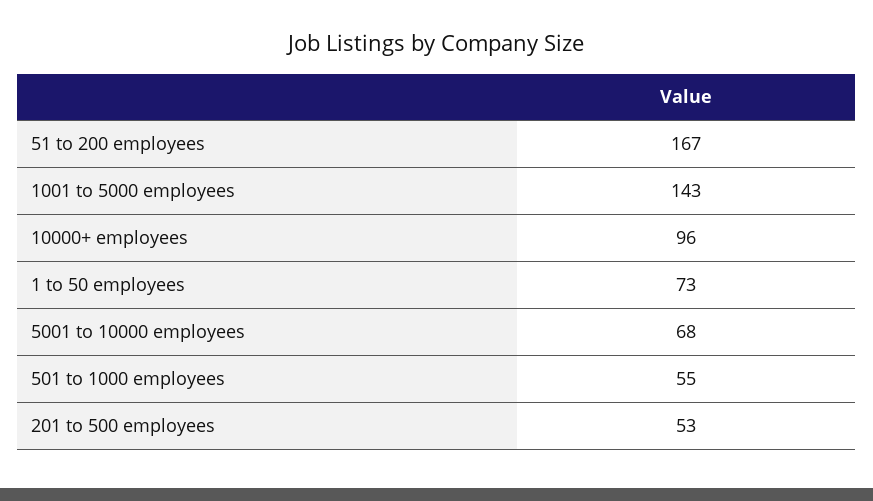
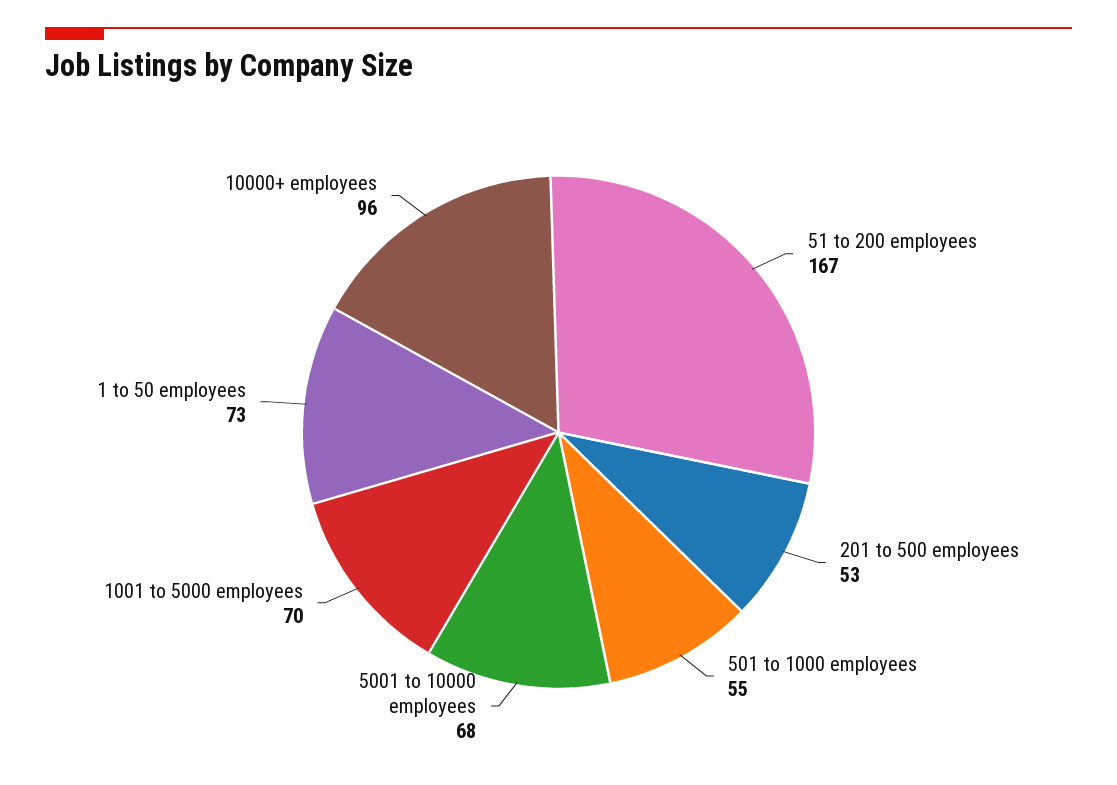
1001 to 5000 employees: 143 -> 70

